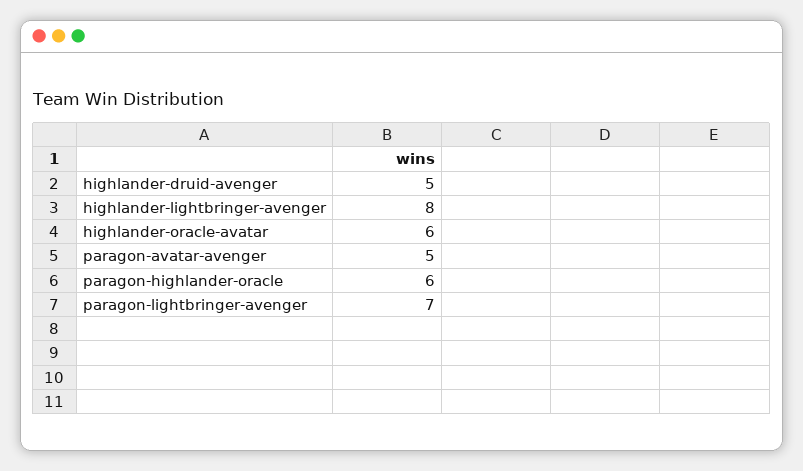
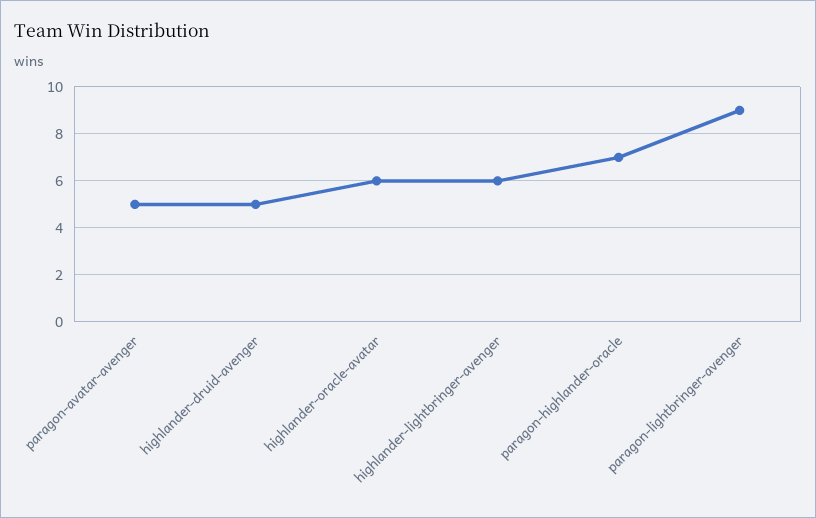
highlander-lightbringer-avenger: 8 -> 6
paragon-highlander-oracle: 6 -> 7
paragon-lightbringer-avenger: 7 -> 9

